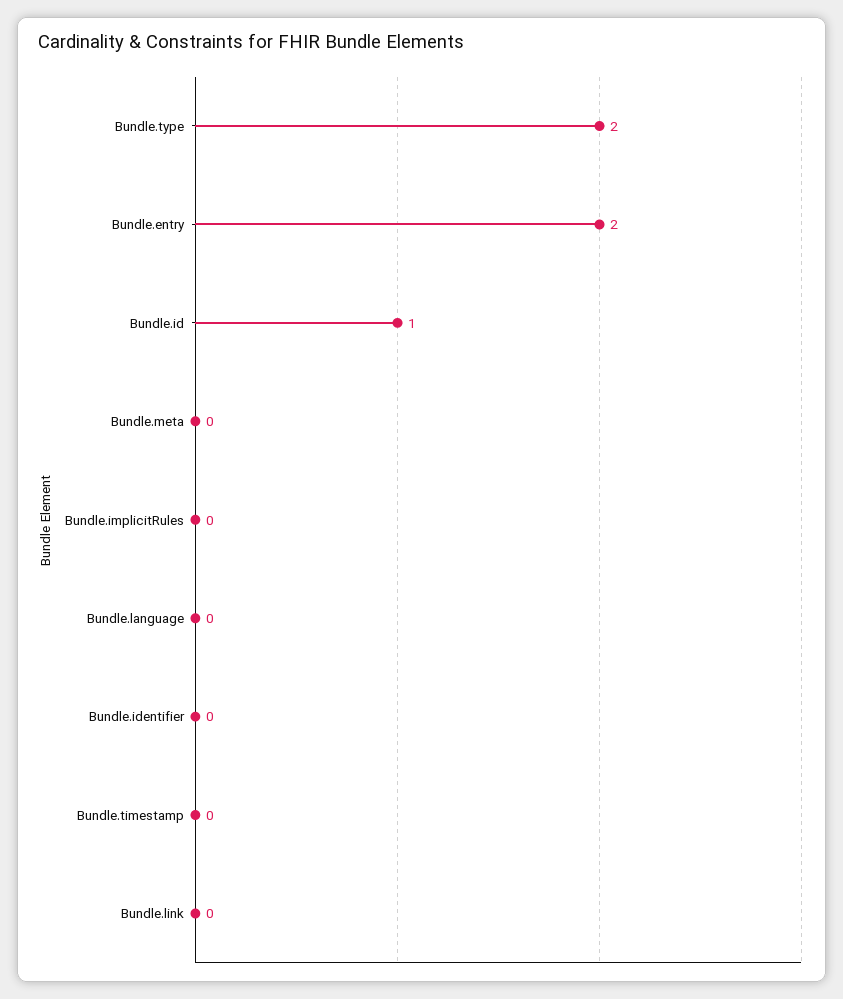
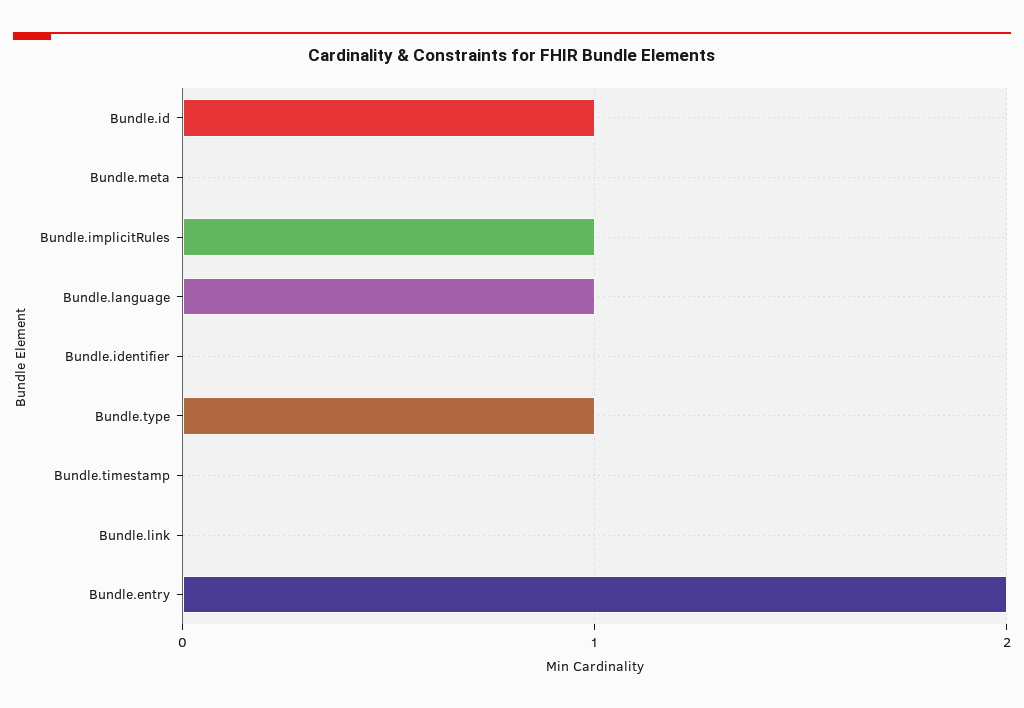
Bundle.type: 2 -> 1
Bundle.implicitRules: 0 -> 1
Bundle.language: 0 -> 1

